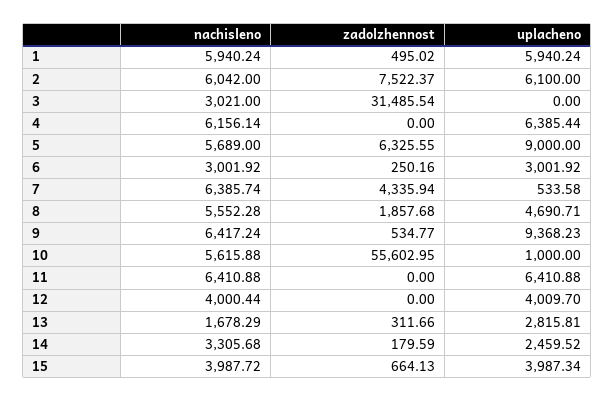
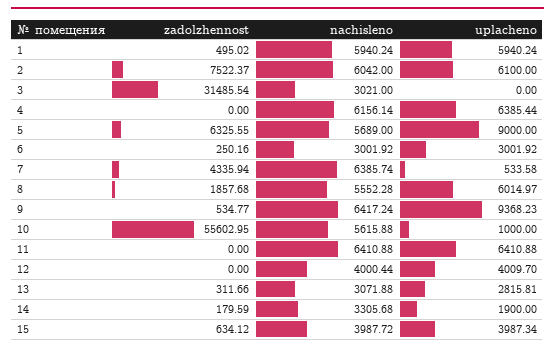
uplacheno, 8: 4690.71 -> 6014.97
nachisleno, 13: 1678.29 -> 3071.88
uplacheno, 14: 2459.52 -> 1900
zadolzhennost, 15: 664.13 -> 634.12

